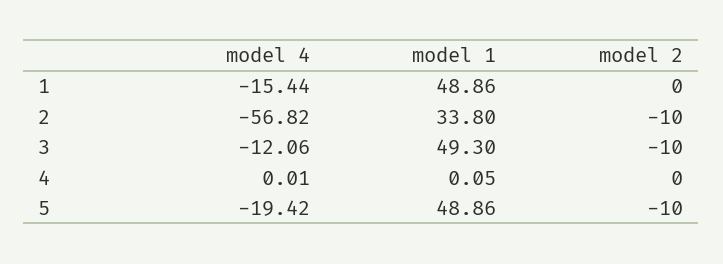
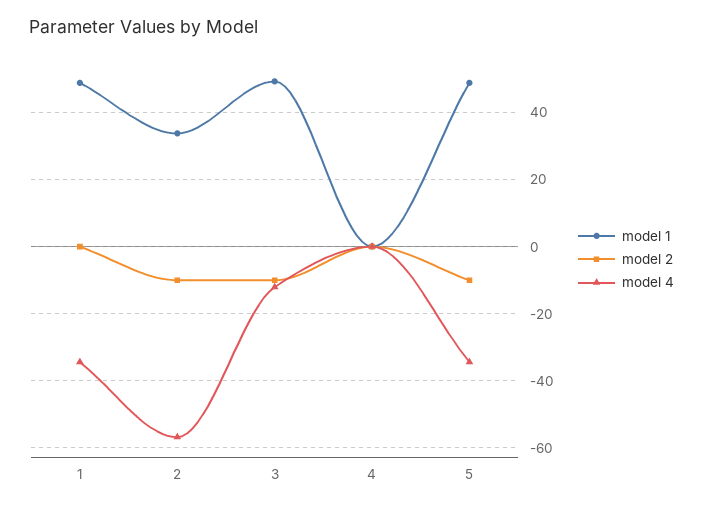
model 4, 1: -15.44 -> -34
model 4, 5: -19.42 -> -34

